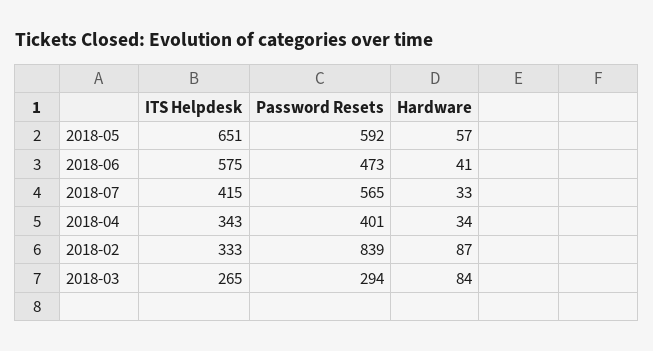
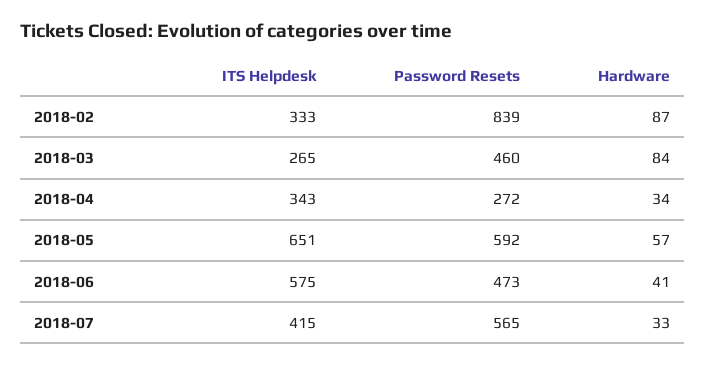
Password Resets, 2018-04: 401 -> 272
Password Resets, 2018-03: 294 -> 460

